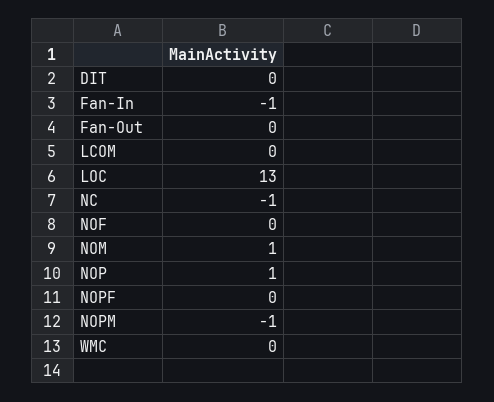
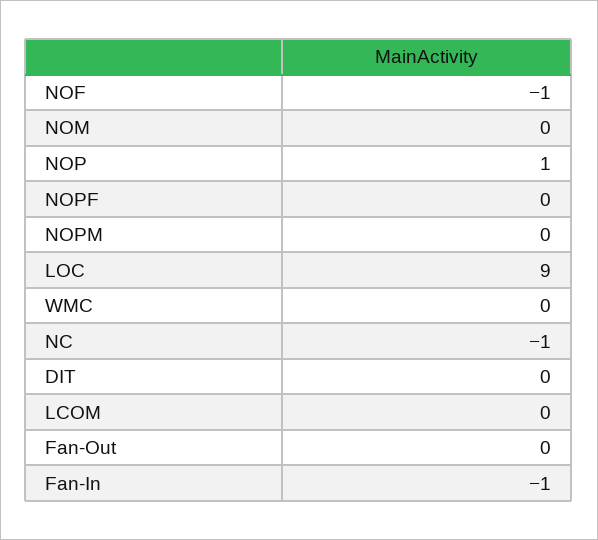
LOC: 13 -> 9
NOF: 0 -> -1
NOM: 1 -> 0
NOPM: -1 -> 0

